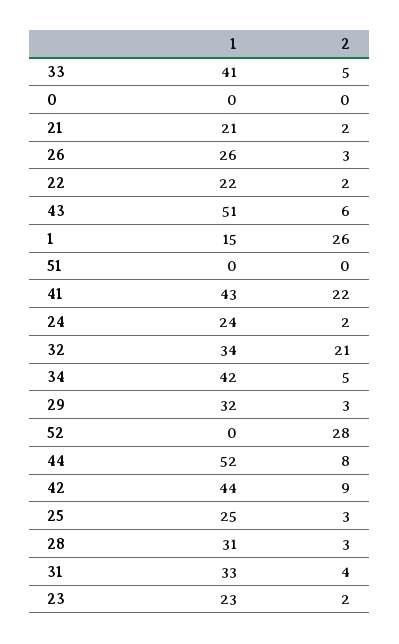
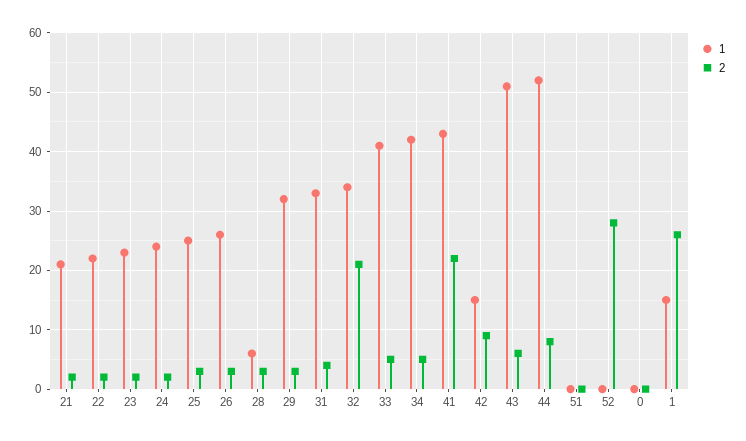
1, 42: 44 -> 15
1, 28: 31 -> 5

